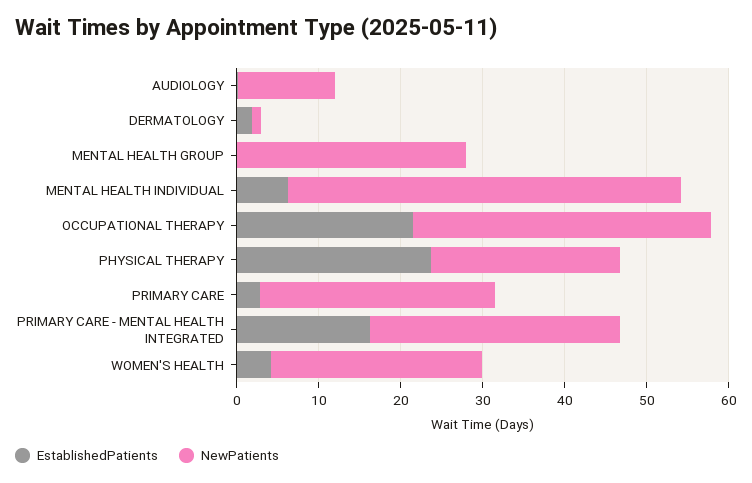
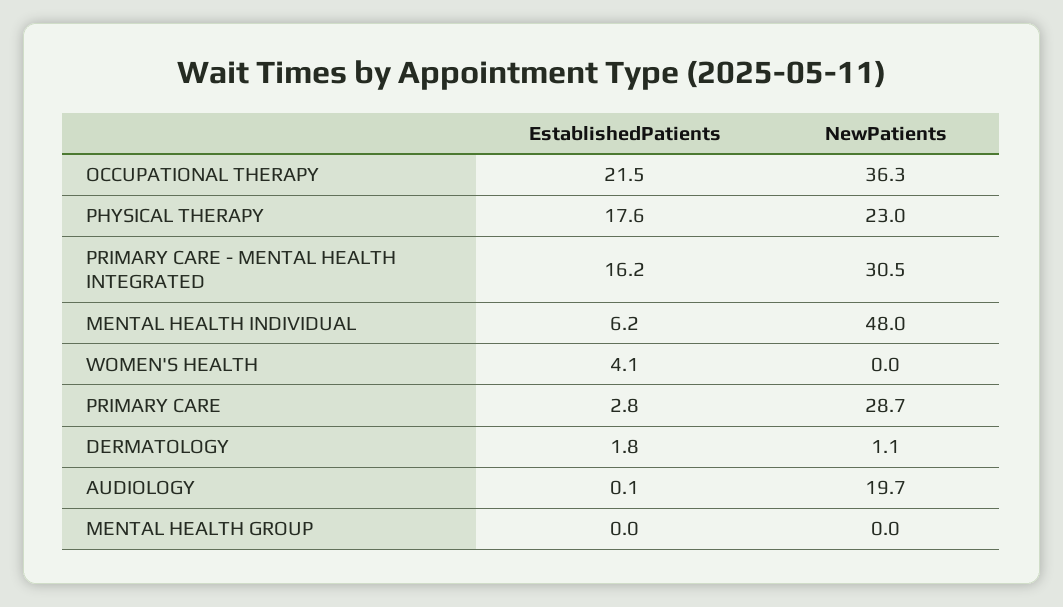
NewPatients, AUDIOLOGY: 12 -> 19.7
NewPatients, MENTAL HEALTH GROUP: 28 -> 0
EstablishedPatients, PHYSICAL THERAPY: 24 -> 17.6
NewPatients, WOMEN'S HEALTH: 26 -> 0

